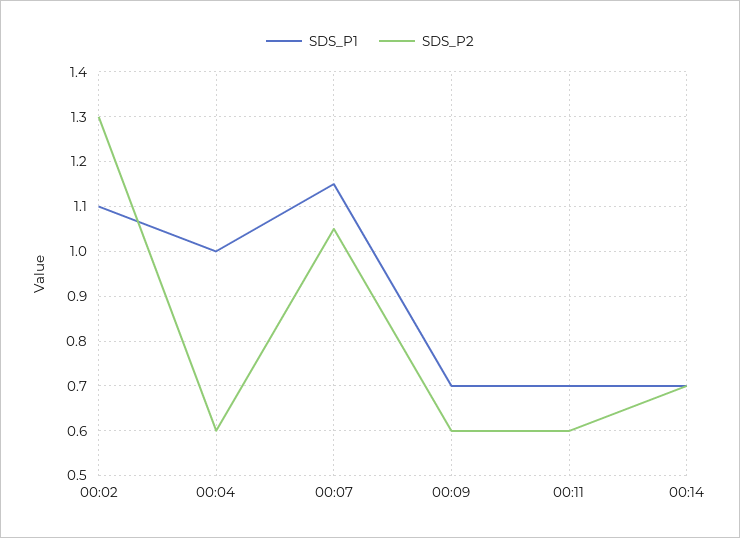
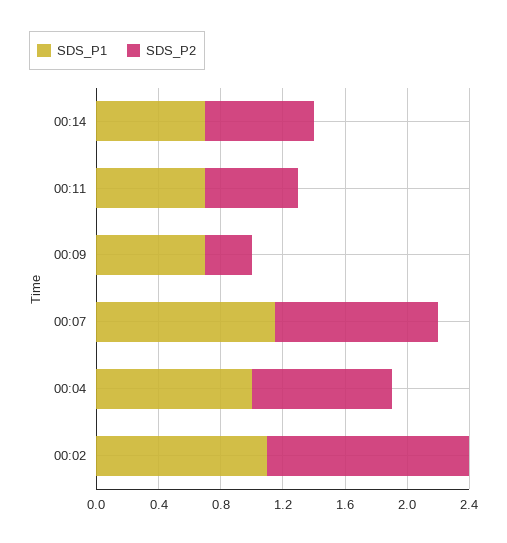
SDS_P2, 00:04: 0.6 -> 0.9
SDS_P2, 00:09: 0.6 -> 0.3

